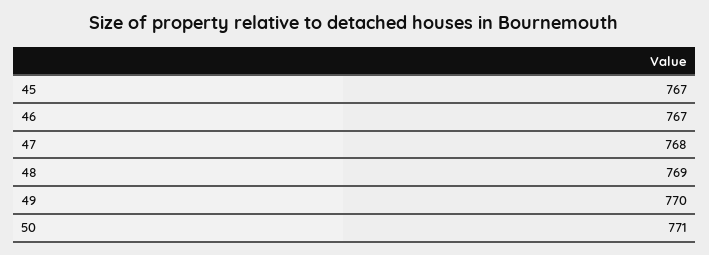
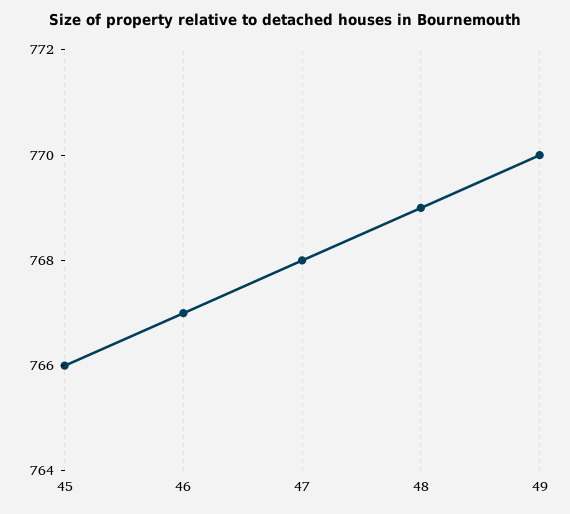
45: 767 -> 766
50: 771 -> none

